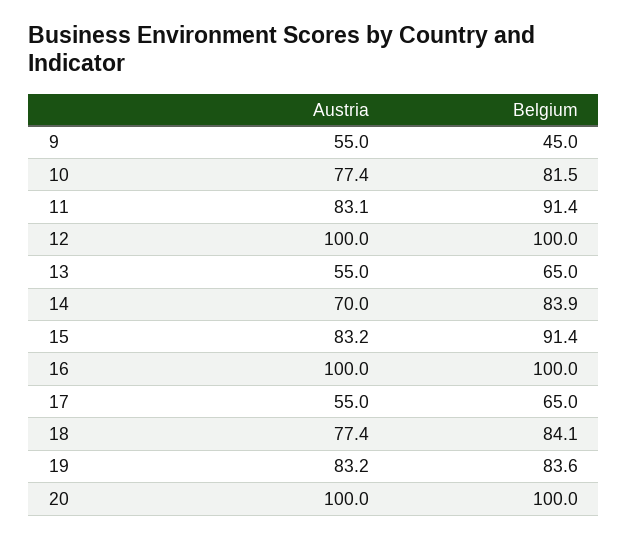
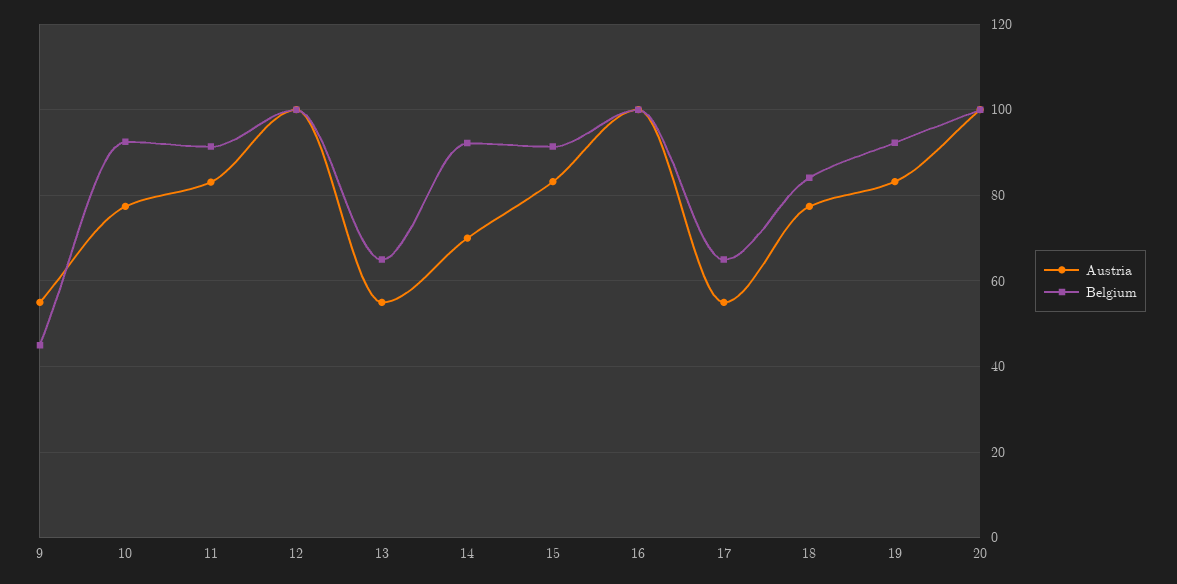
Belgium, 10: 81.5 -> 92
Belgium, 14: 83.9 -> 92
Belgium, 19: 83.6 -> 92

